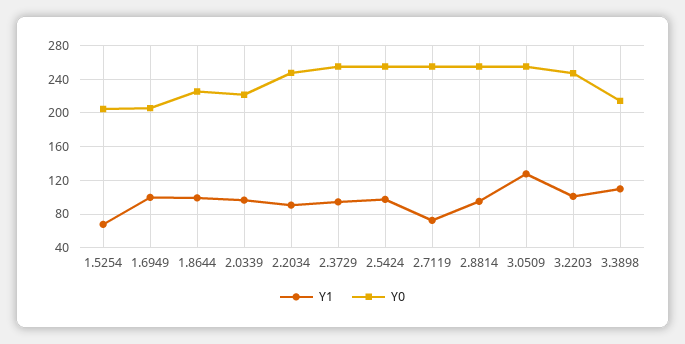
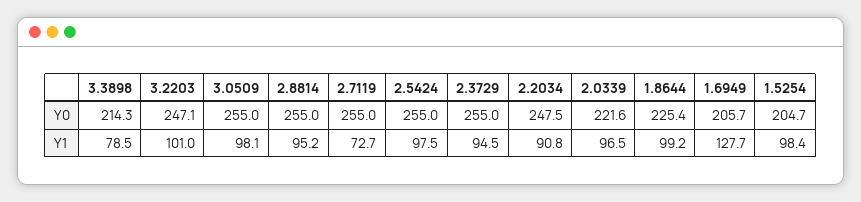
Y1, 1.5254: 70 -> 98.4
Y1, 1.6949: 100 -> 127.7
Y1, 3.0509: 130 -> 98.1
Y1, 3.3898: 110 -> 78.5

